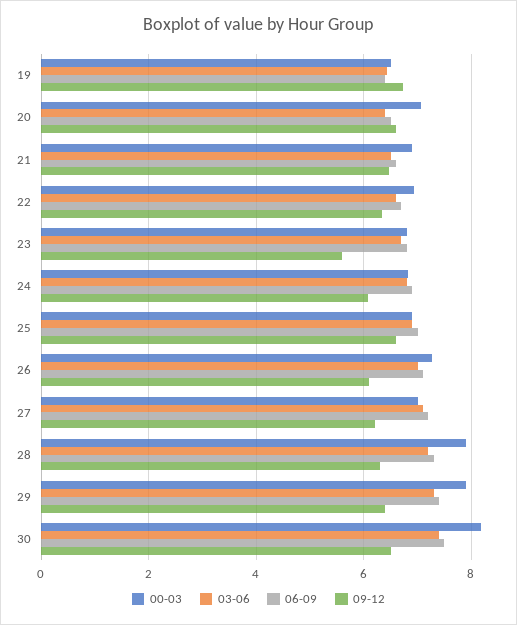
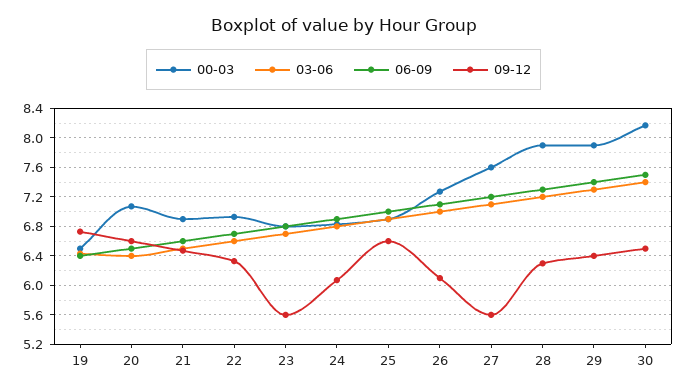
00-03, 27: 7 -> 7.6
09-12, 27: 6.2 -> 5.6

